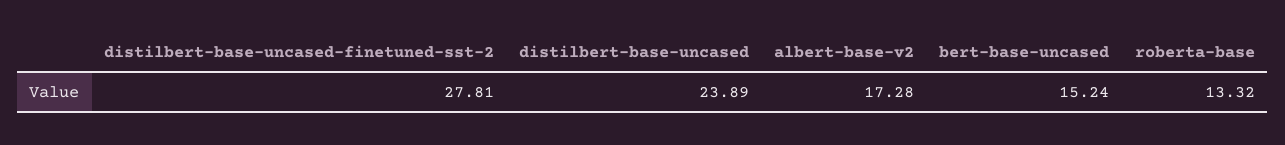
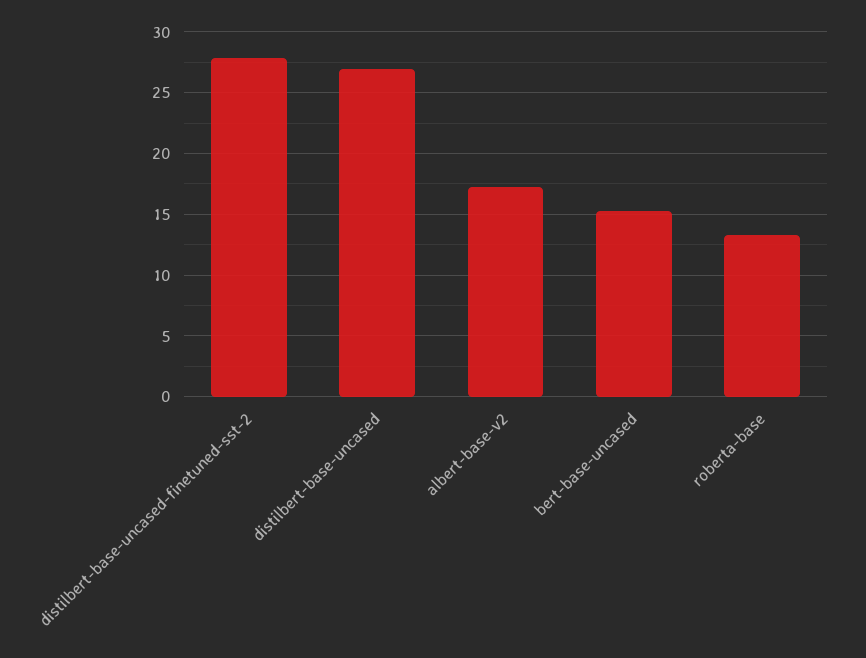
distilbert-base-uncased: 23.89 -> 27

